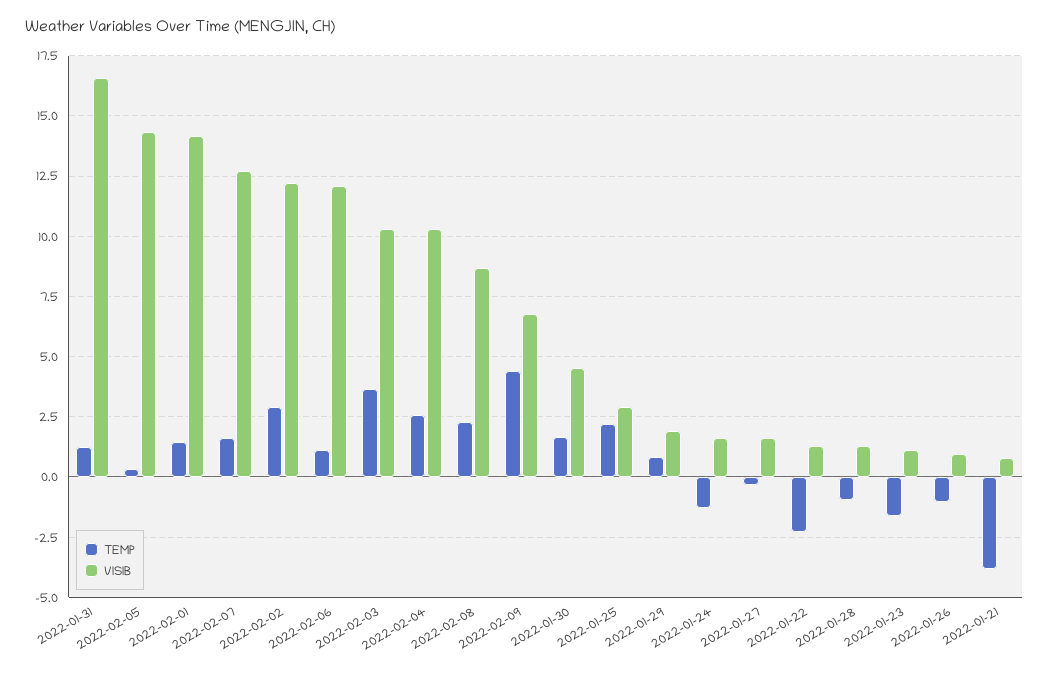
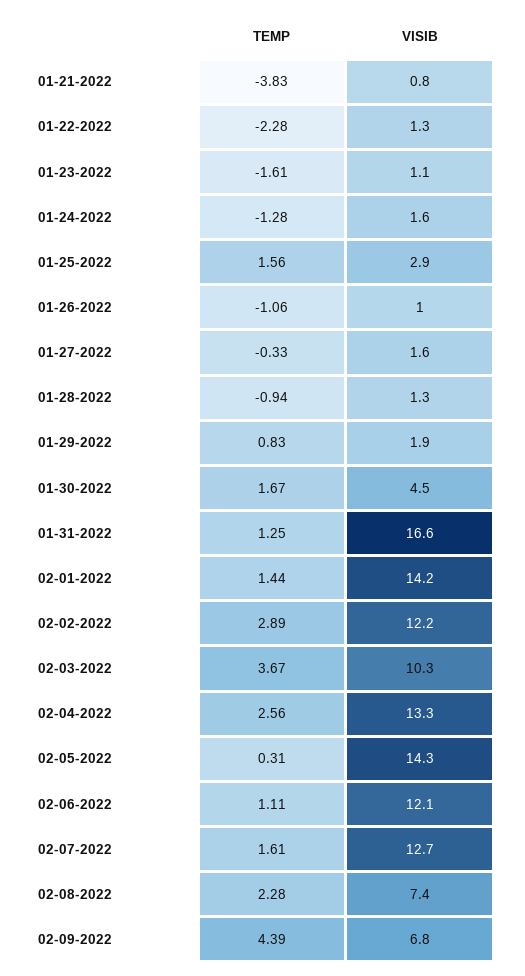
VISIB, 2022-02-04: 10.25 -> 13.3
VISIB, 2022-02-08: 8.75 -> 7.4
TEMP, 2022-01-25: 2.25 -> 1.56

